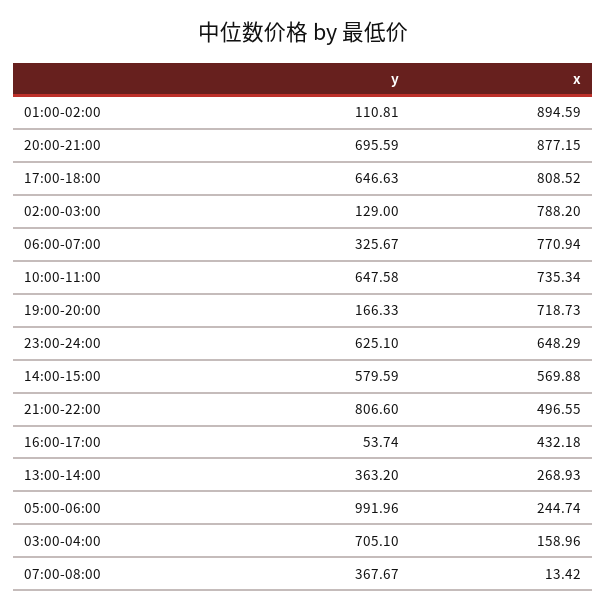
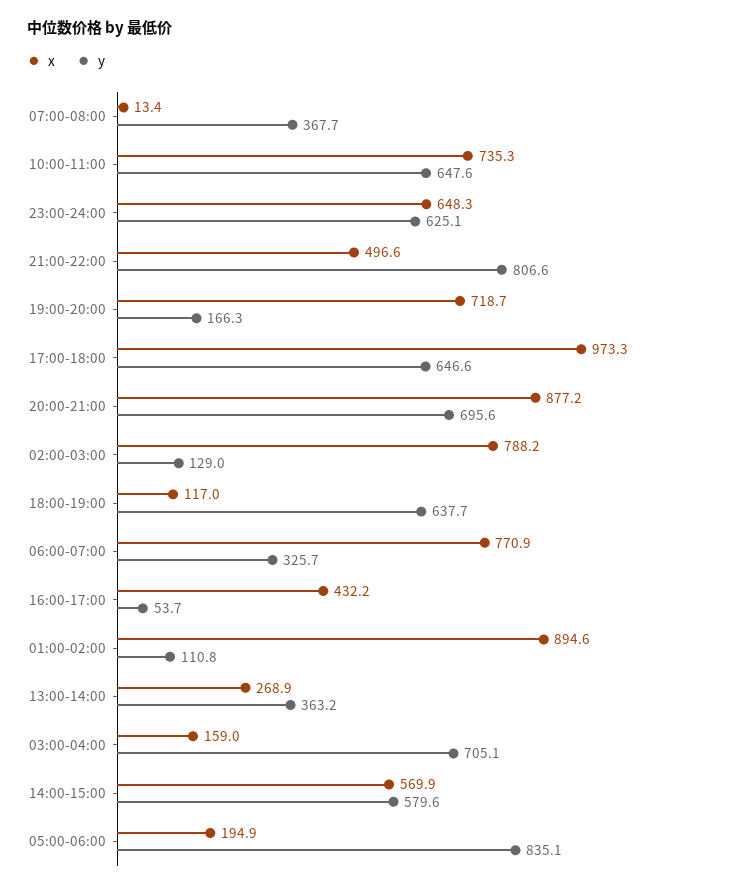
x, 17:00-18:00: 808.52 -> 973.3
y, 05:00-06:00: 991.96 -> 835.1
x, 05:00-06:00: 244.74 -> 194.9
x, 18:00-19:00: none -> 117
y, 18:00-19:00: none -> 637.7

